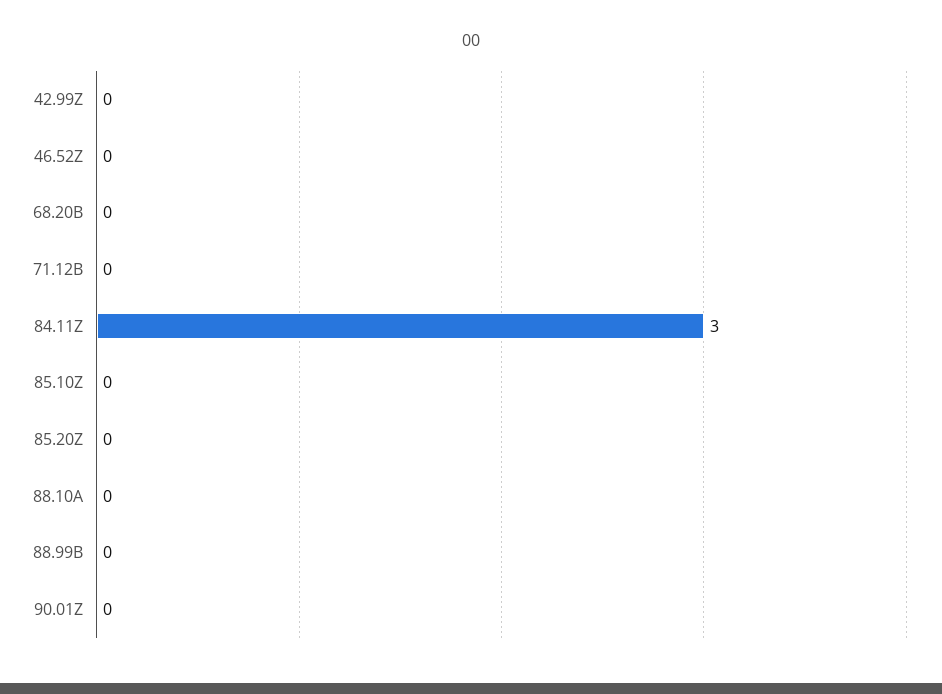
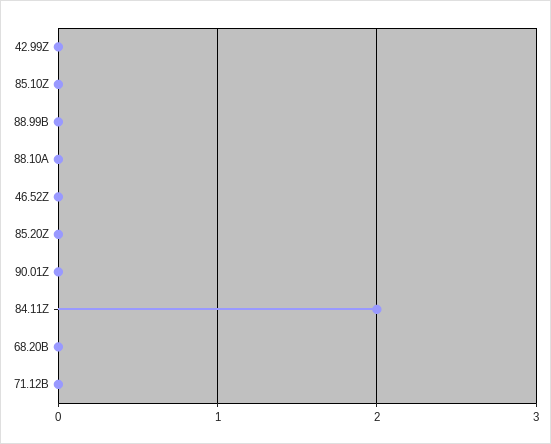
84.11Z: 3 -> 2

